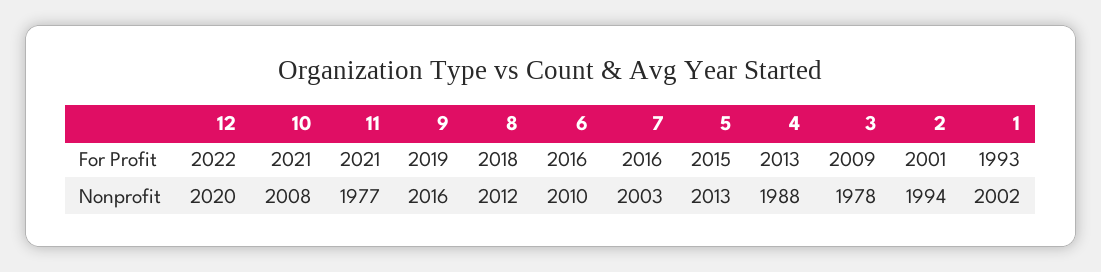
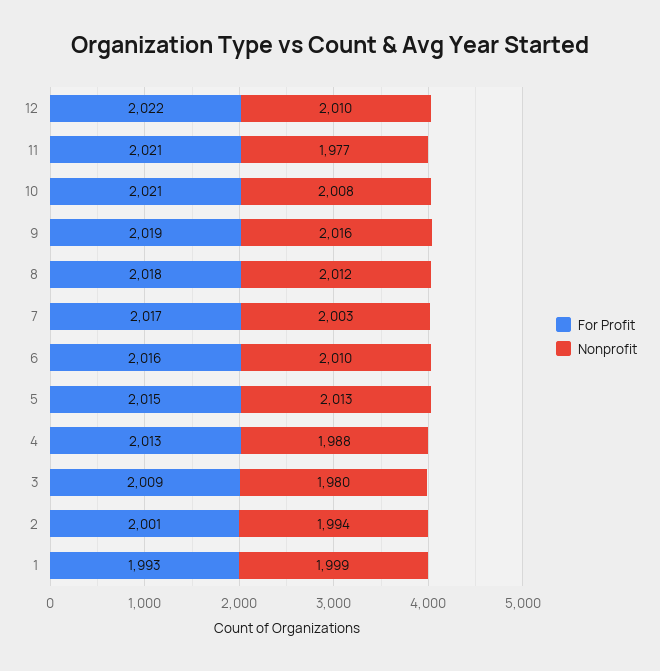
For Profit, 7: 2016 -> 2017
Nonprofit, 12: 2020 -> 2010
Nonprofit, 3: 1978 -> 1980
Nonprofit, 1: 2002 -> 1999

